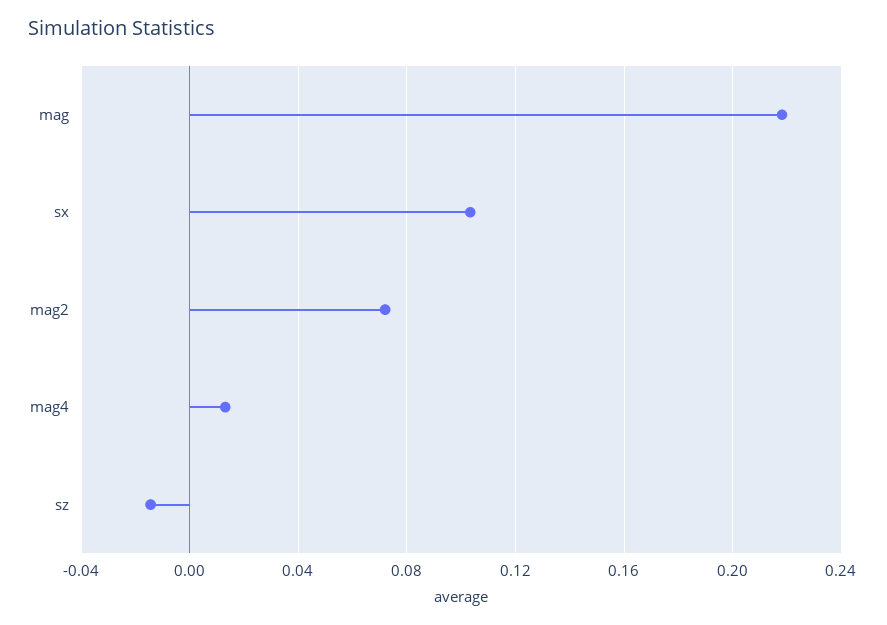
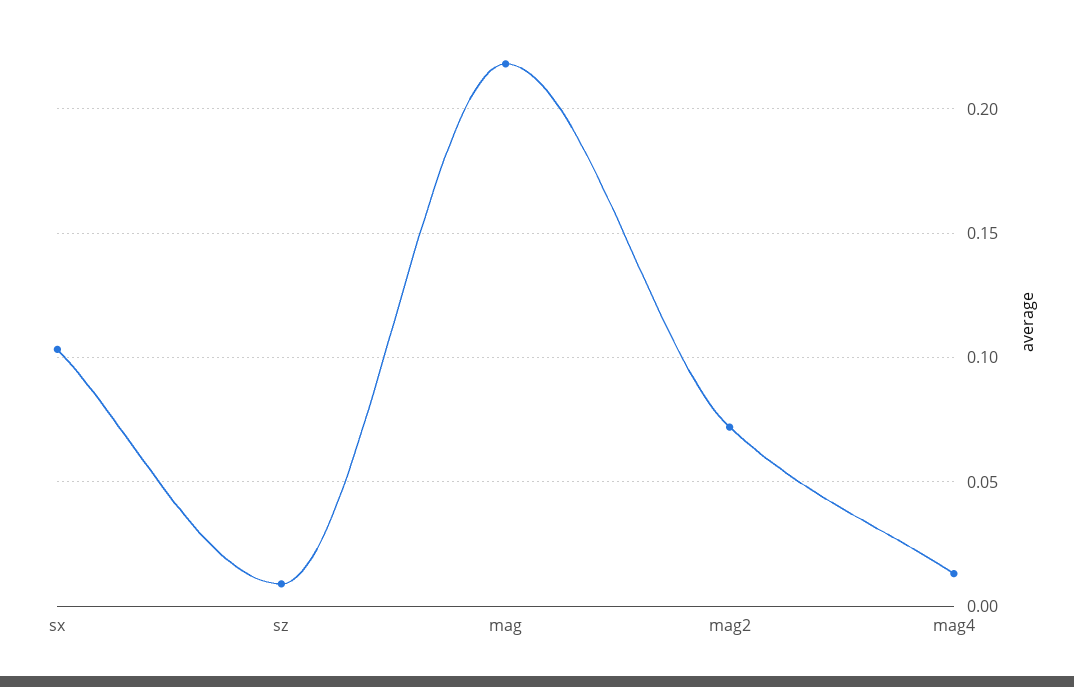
sz: -0.015 -> 0.01

